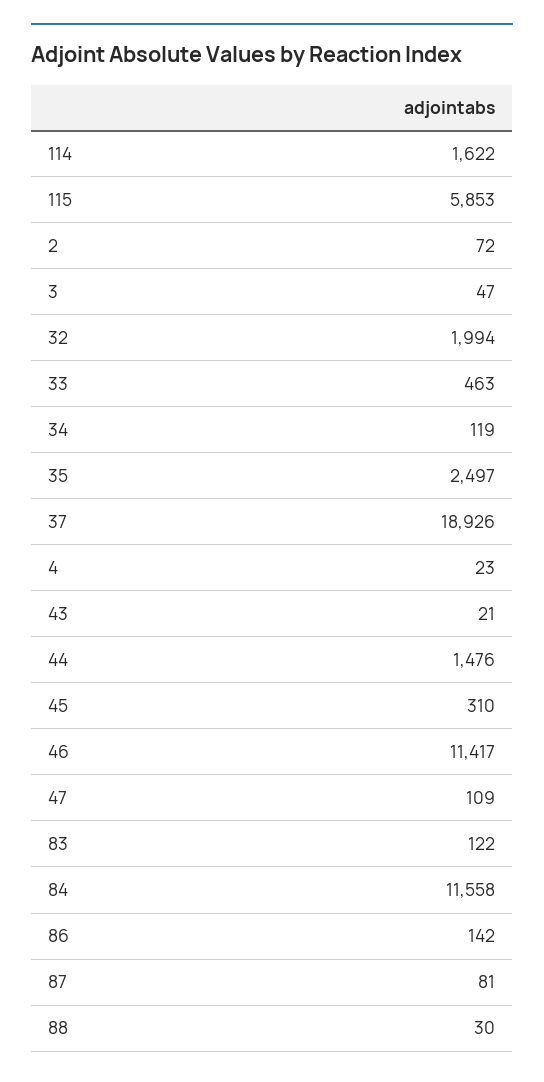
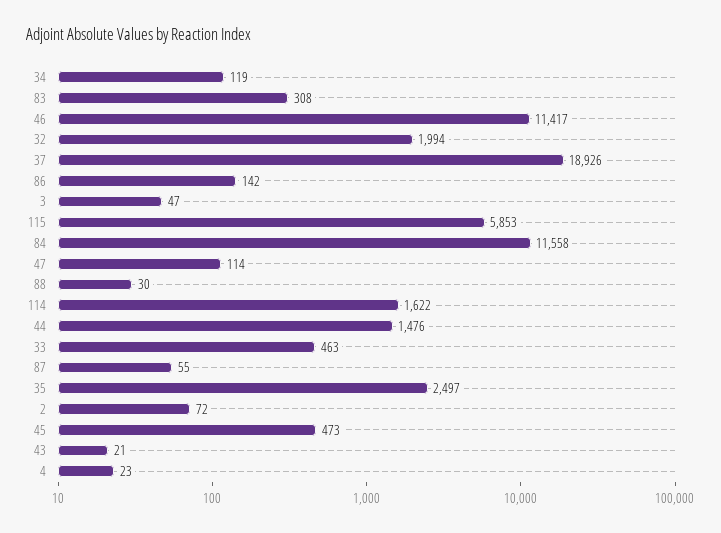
45: 310 -> 473
47: 109 -> 114
83: 122 -> 308
87: 81 -> 55

